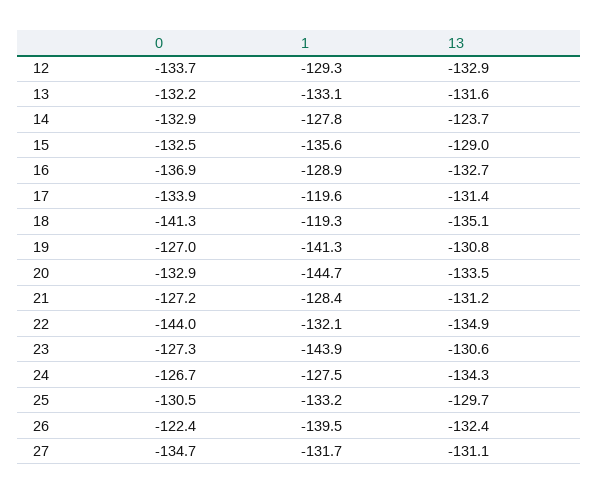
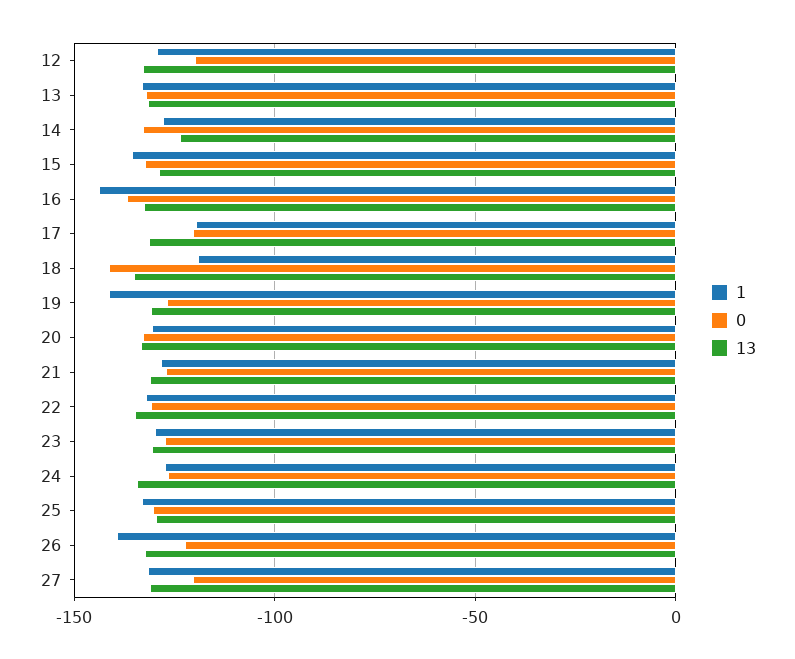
0, 12: -133.7 -> -120
1, 16: -128.9 -> -145
0, 17: -133.9 -> -120
1, 20: -144.7 -> -130
0, 22: -144 -> -130
1, 23: -143.9 -> -130
0, 27: -134.7 -> -120

